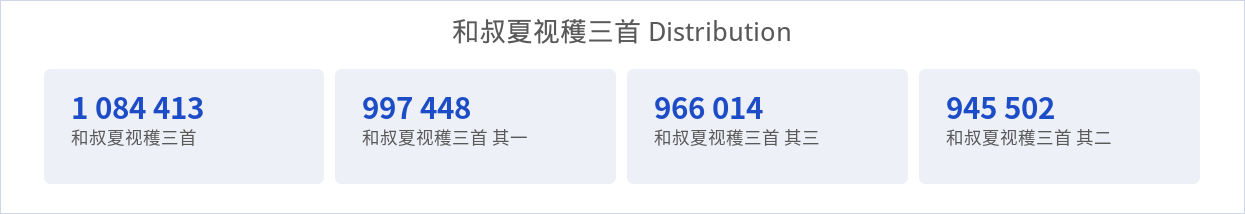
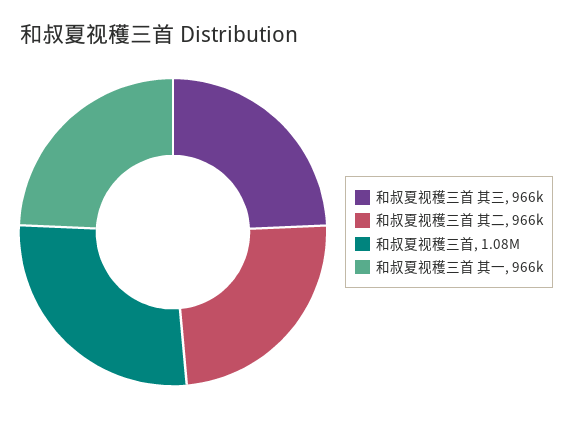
和叔夏视穫三首 其一: 997448 -> 966000
和叔夏视穫三首 其二: 945502 -> 966000

